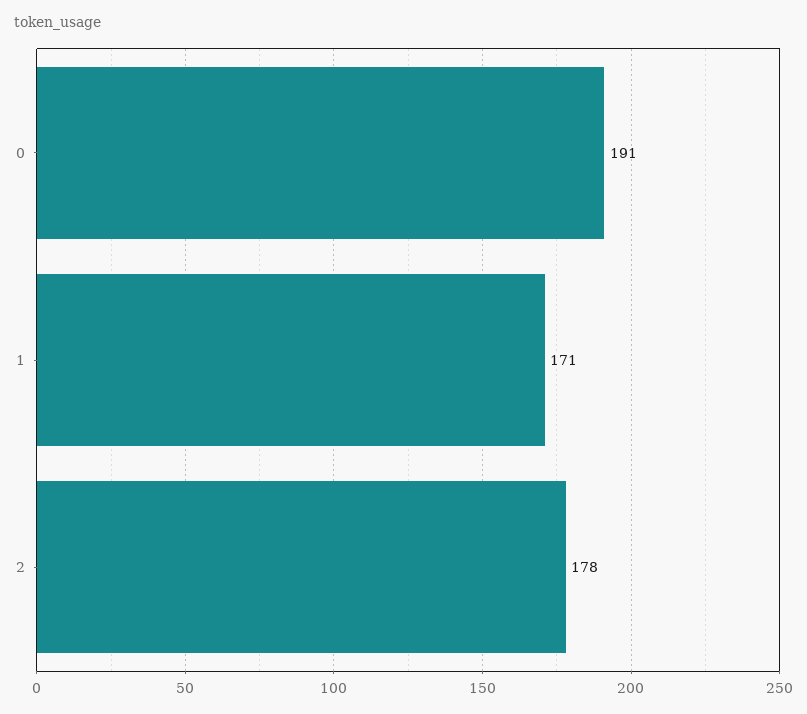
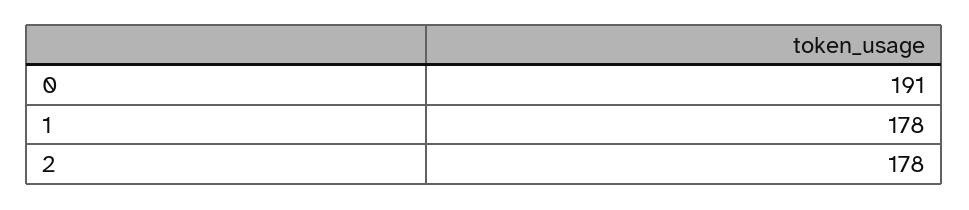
1: 171 -> 178

